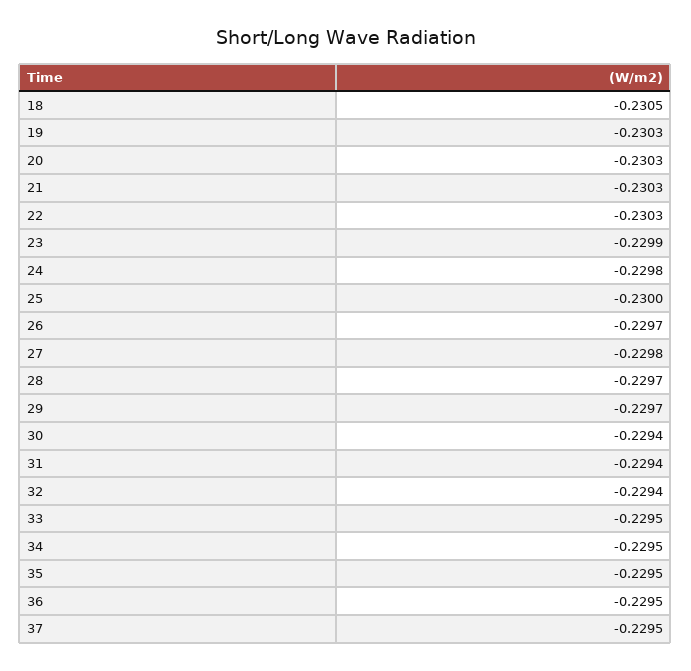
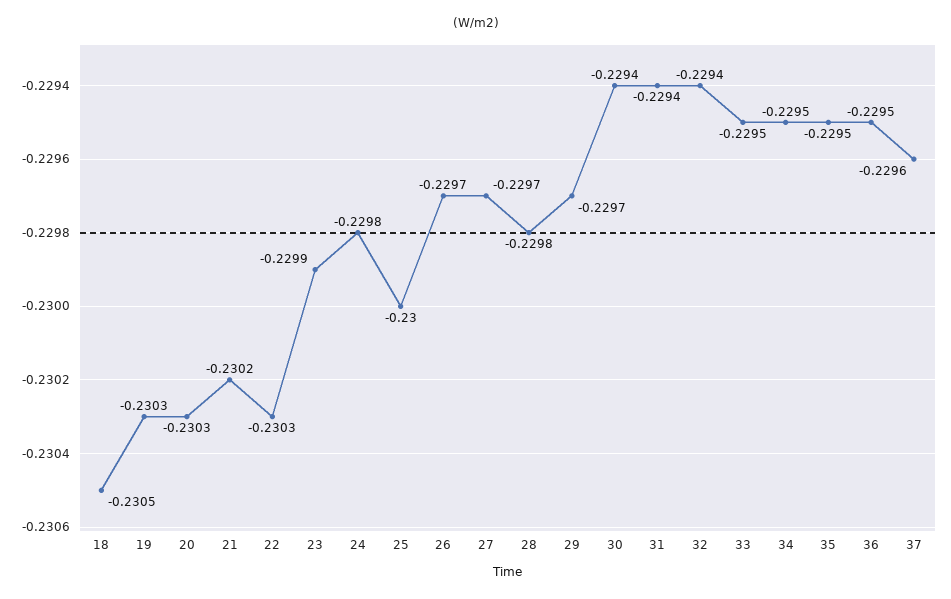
21: -0.2303 -> -0.2302
27: -0.2298 -> -0.2297
28: -0.2297 -> -0.2298
37: -0.2295 -> -0.2296

